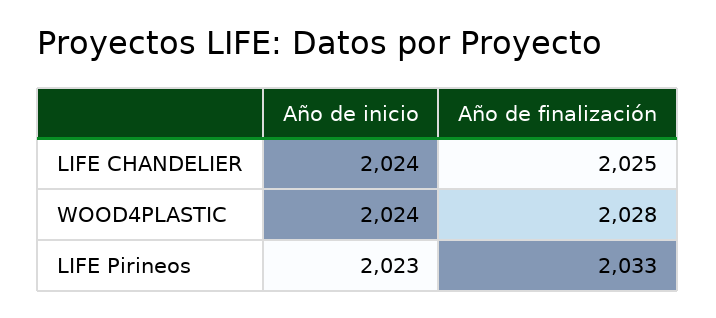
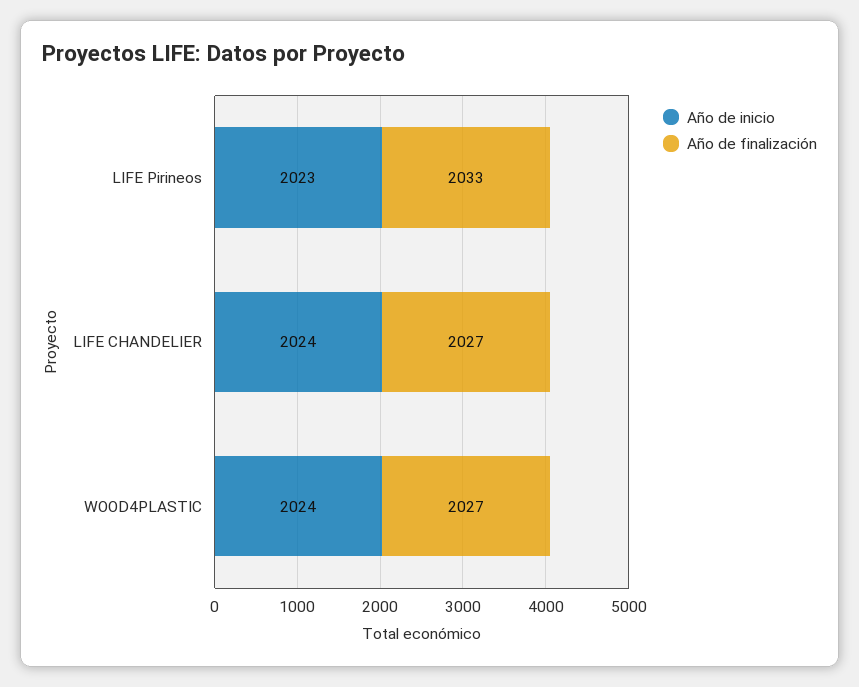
Año de finalización, LIFE CHANDELIER: 2025 -> 2027
Año de finalización, WOOD4PLASTIC: 2028 -> 2027

